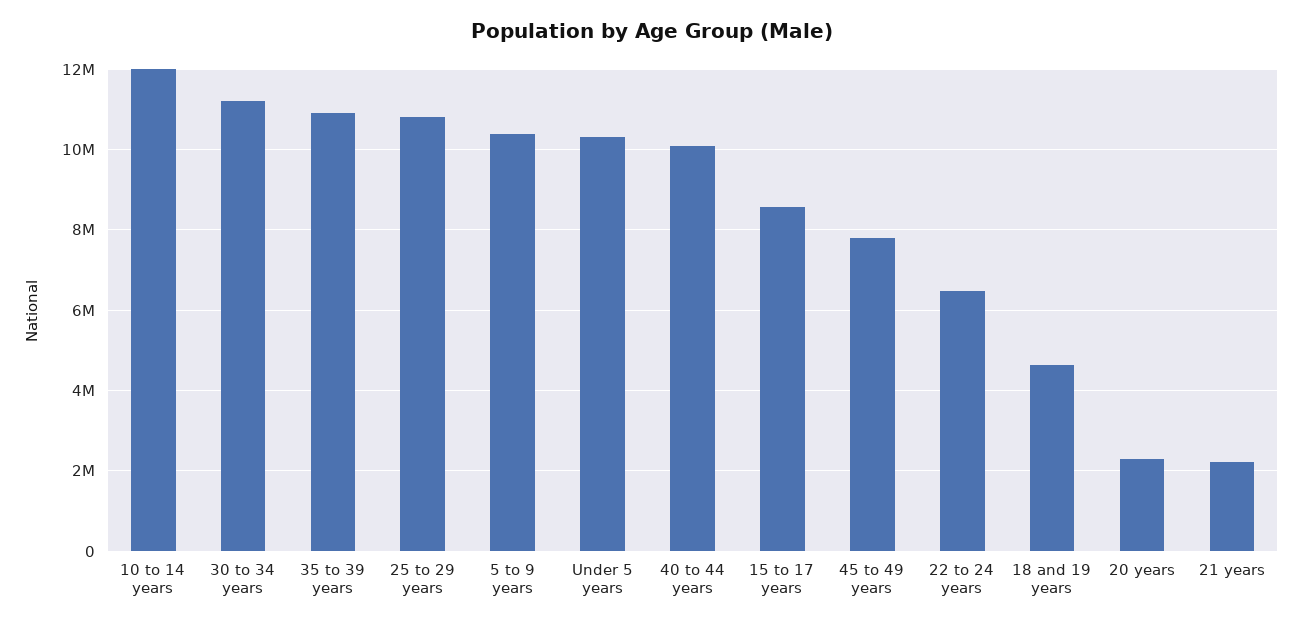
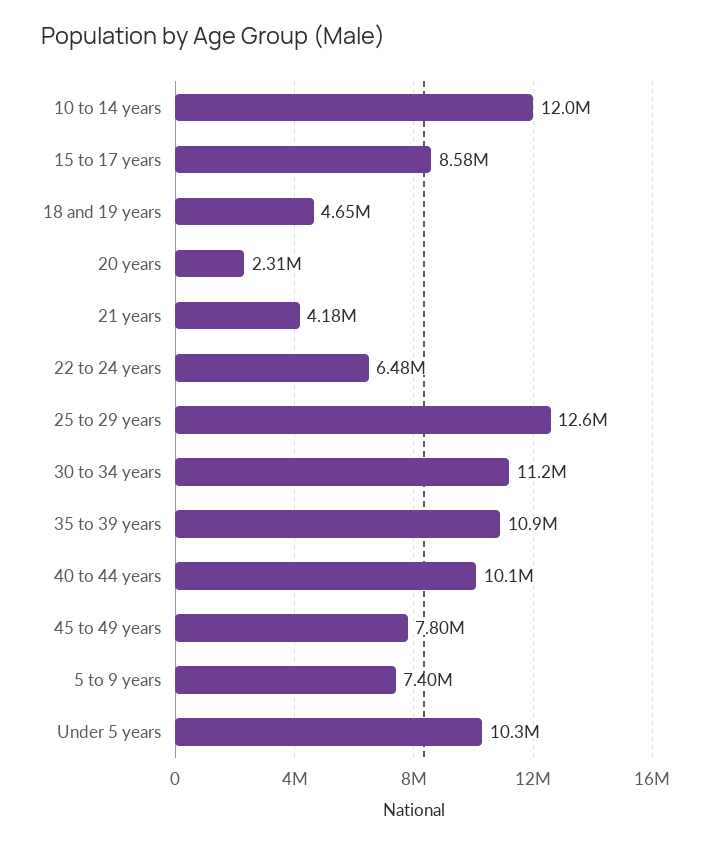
25 to 29 years: 10800000 -> 12600000
5 to 9 years: 10400000 -> 7400000
21 years: 2200000 -> 4180000

